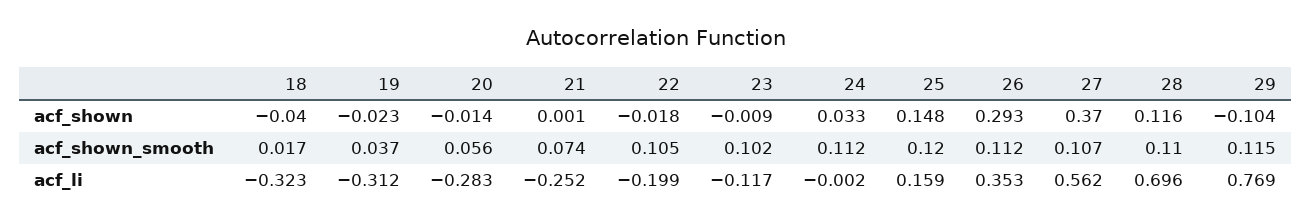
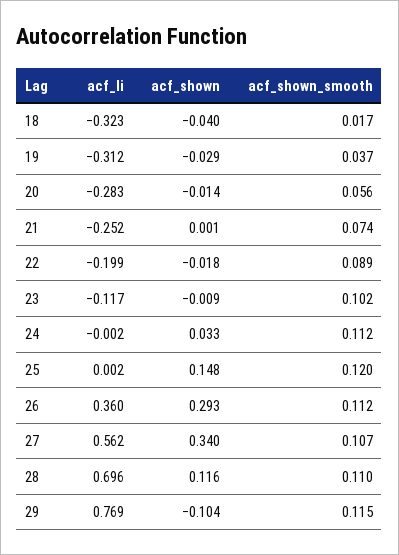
19, acf_shown: -0.023 -> -0.029
27, acf_shown: 0.37 -> 0.34
22, acf_shown_smooth: 0.105 -> 0.089
25, acf_li: 0.159 -> 0.002
26, acf_li: 0.353 -> 0.36

